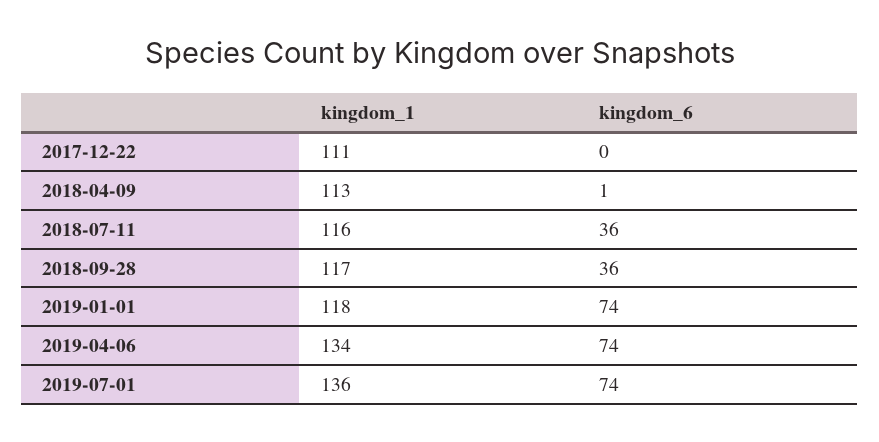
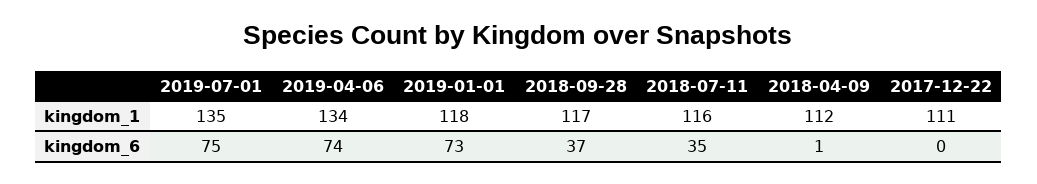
kingdom_1, 2018-04-09: 113 -> 112
kingdom_6, 2018-07-11: 36 -> 35
kingdom_6, 2018-09-28: 36 -> 37
kingdom_6, 2019-01-01: 74 -> 73
kingdom_1, 2019-07-01: 136 -> 135
kingdom_6, 2019-07-01: 74 -> 75

